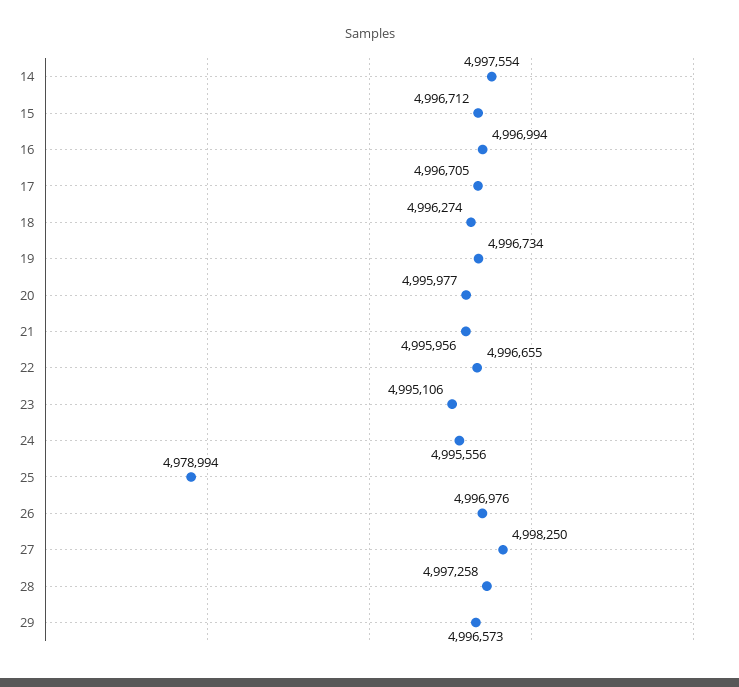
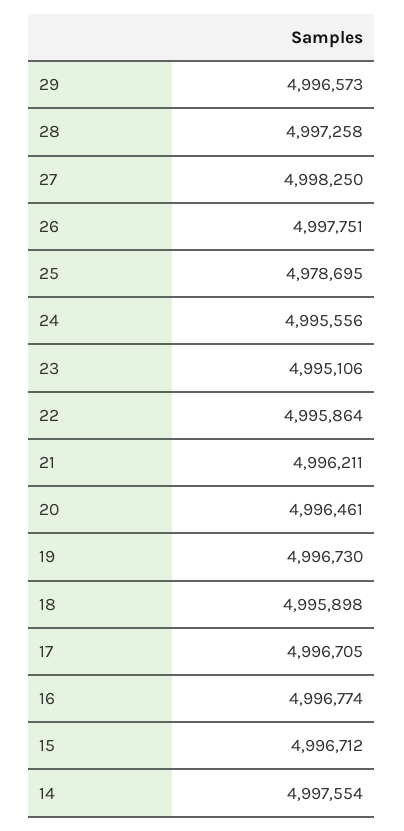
16: 4996994 -> 4996774
18: 4996274 -> 4995898
19: 4996734 -> 4996730
20: 4995977 -> 4996461
21: 4995956 -> 4996211
22: 4996655 -> 4995864
25: 4978994 -> 4978695
26: 4996976 -> 4997751

